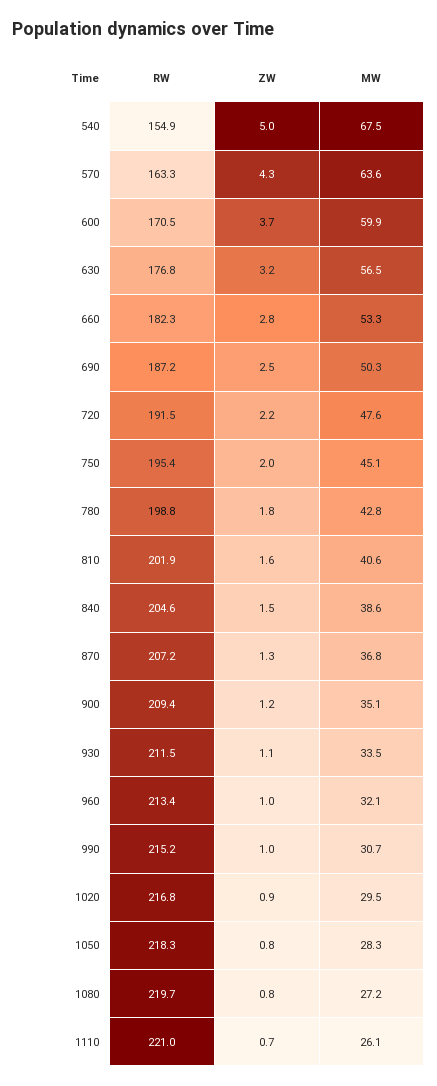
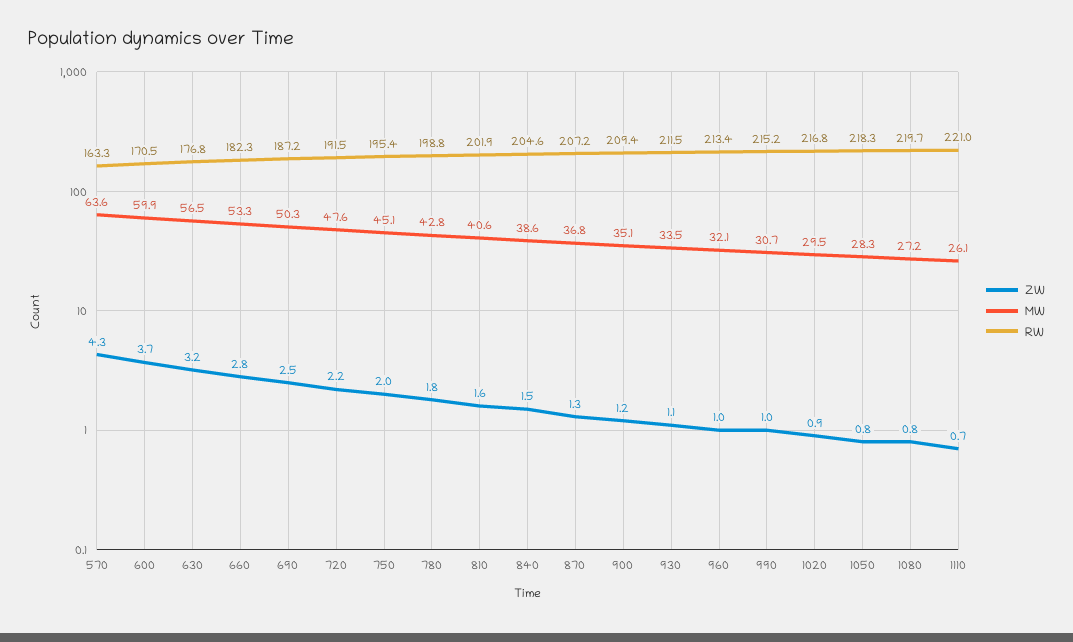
RW, 540: 154.9 -> none
ZW, 540: 5 -> none
MW, 540: 67.5 -> none

